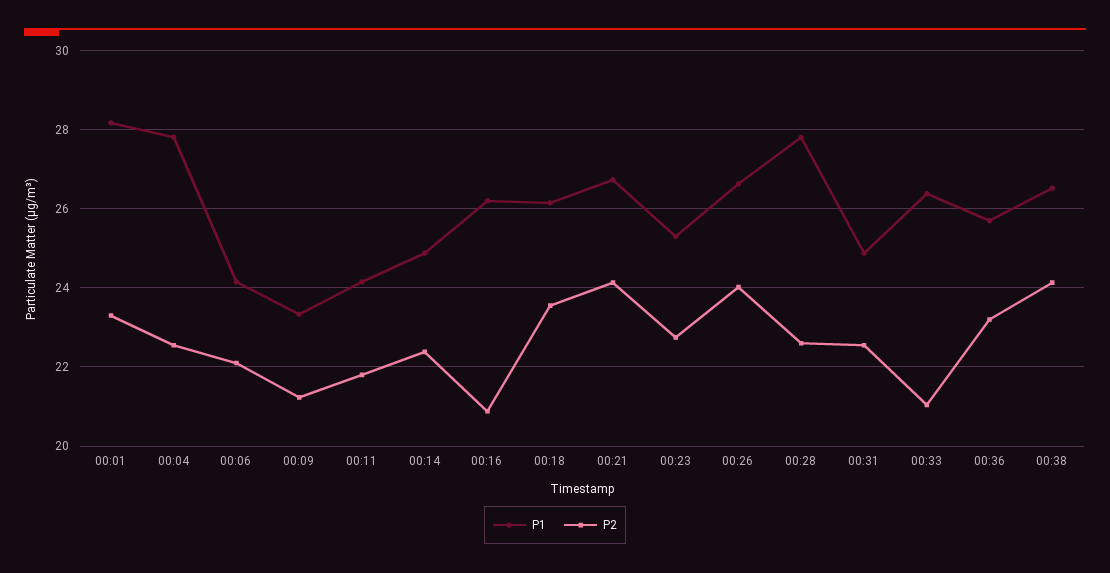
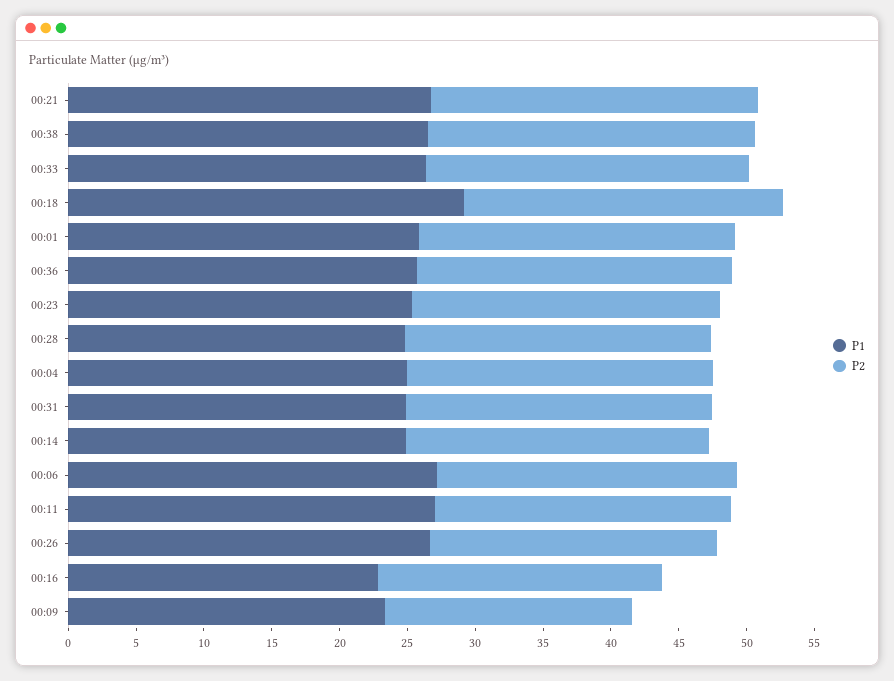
P1, 00:01: 28.2 -> 26
P1, 00:04: 27.8 -> 25
P1, 00:06: 24.2 -> 27
P2, 00:09: 21.2 -> 18
P1, 00:11: 24.2 -> 27
P1, 00:16: 26.2 -> 23
P1, 00:18: 26.2 -> 29
P2, 00:26: 24 -> 21
P1, 00:28: 27.8 -> 25
P2, 00:33: 21 -> 24

